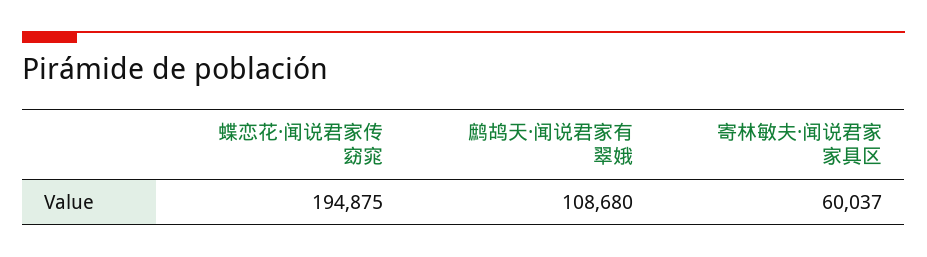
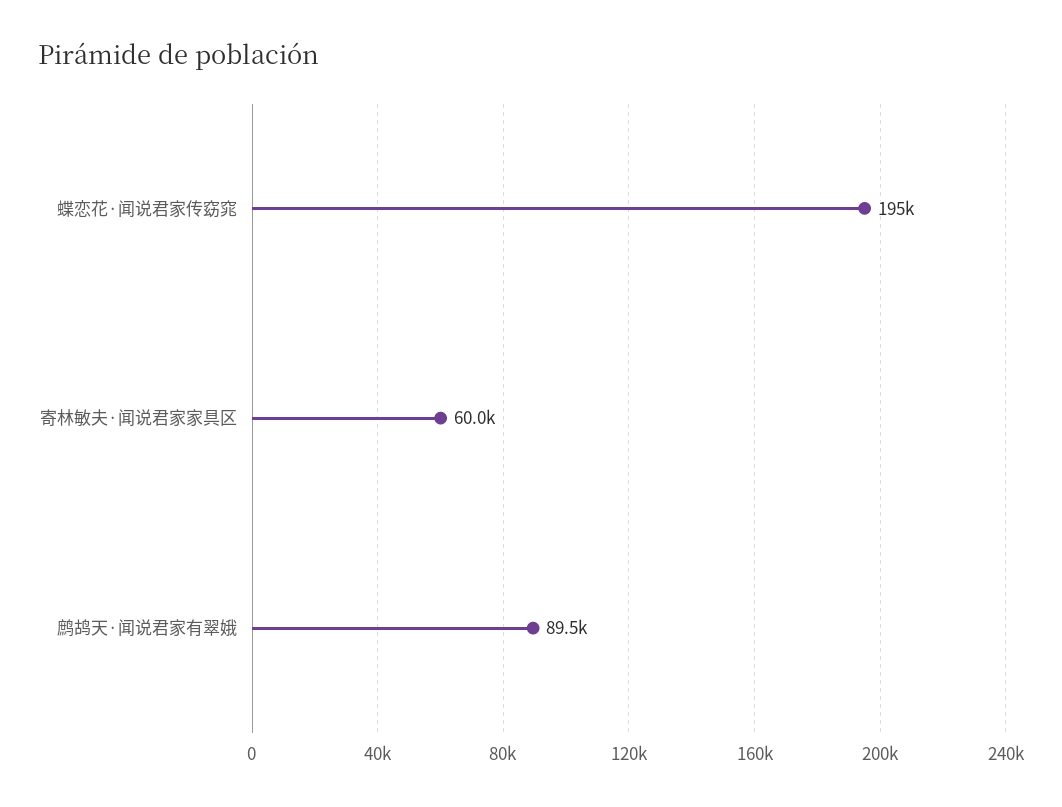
鹧鸪天·闻说君家有翠娥: 108680 -> 89500

